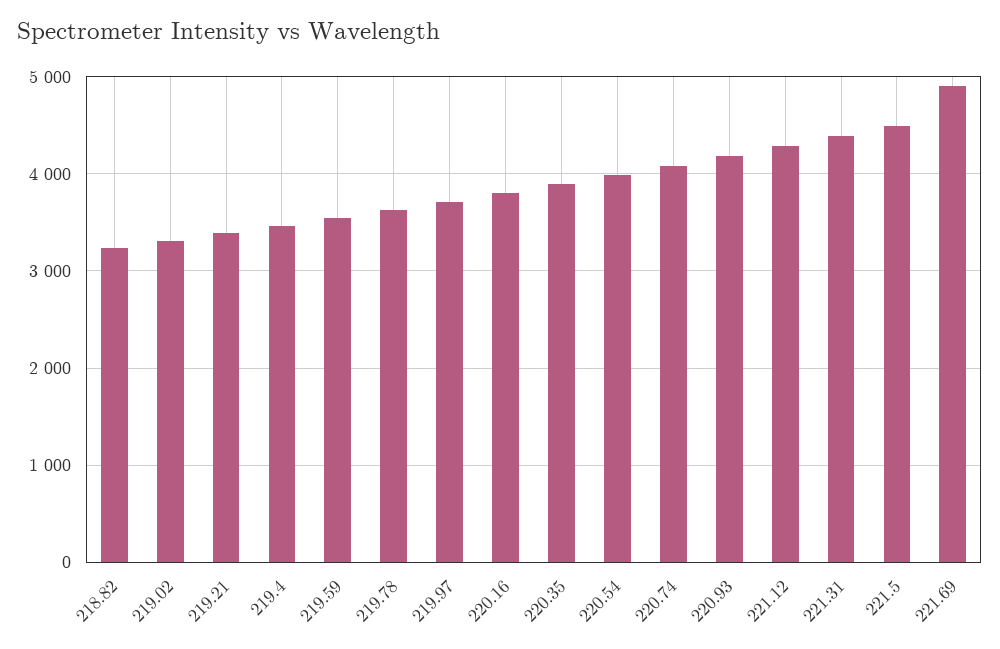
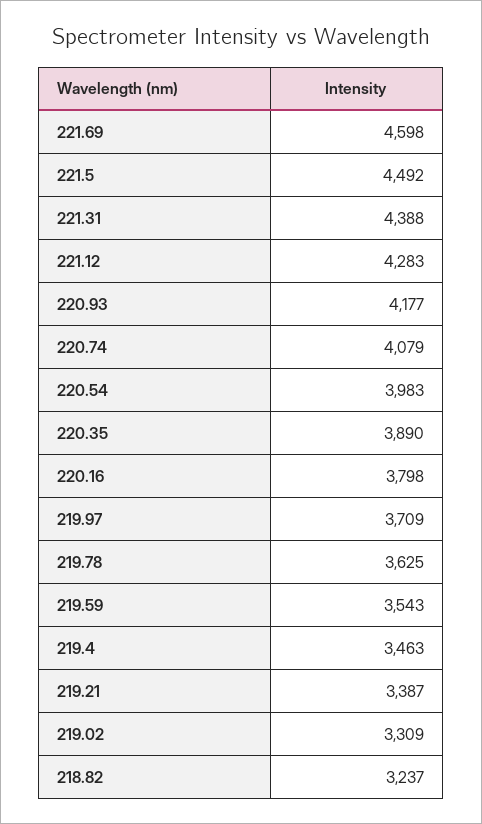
221.69: 4900 -> 4598

